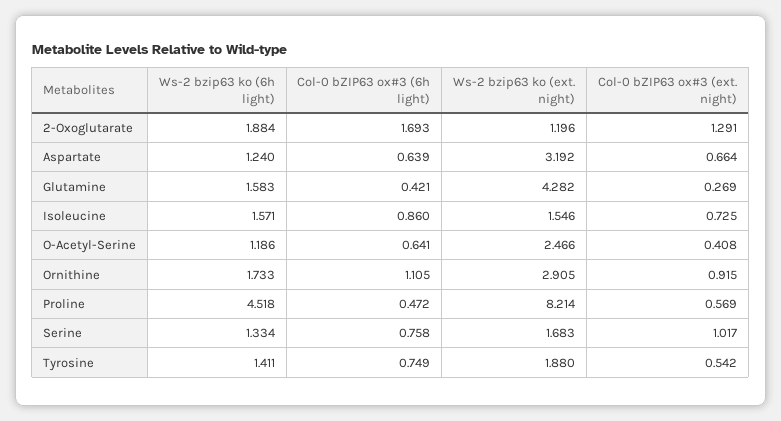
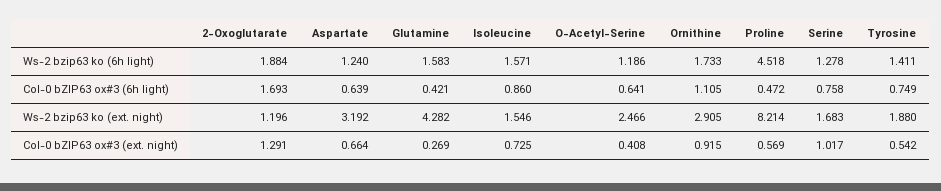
Ws-2 bzip63 ko (6h light), Serine: 1.334 -> 1.278

